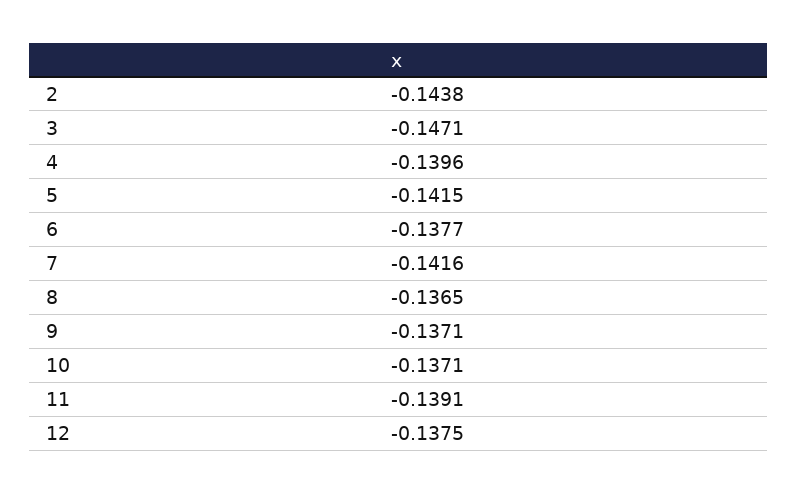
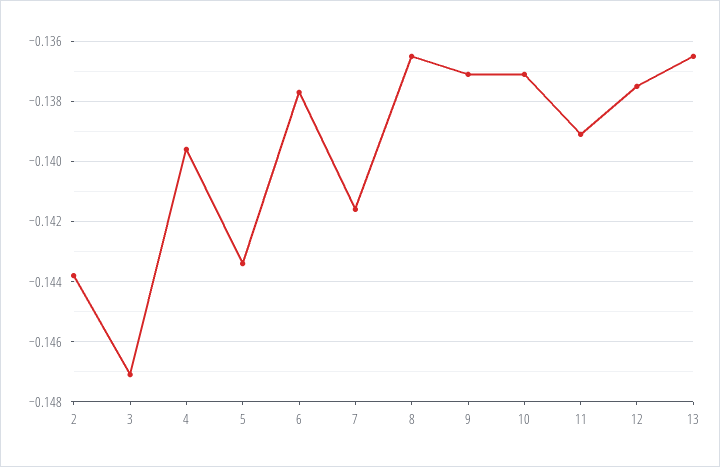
5: -0.1415 -> -0.1435
13: none -> -0.1365

